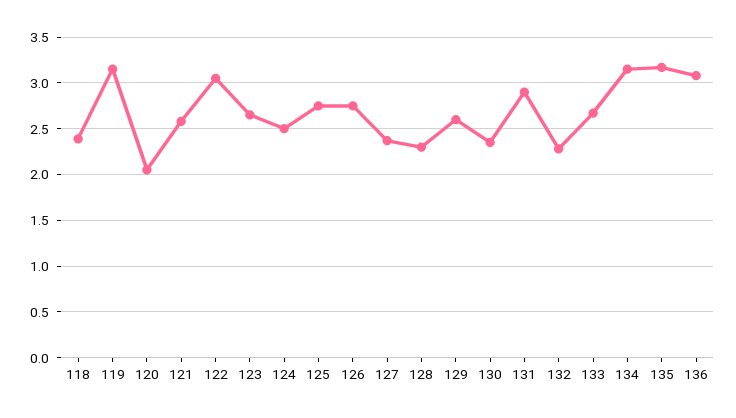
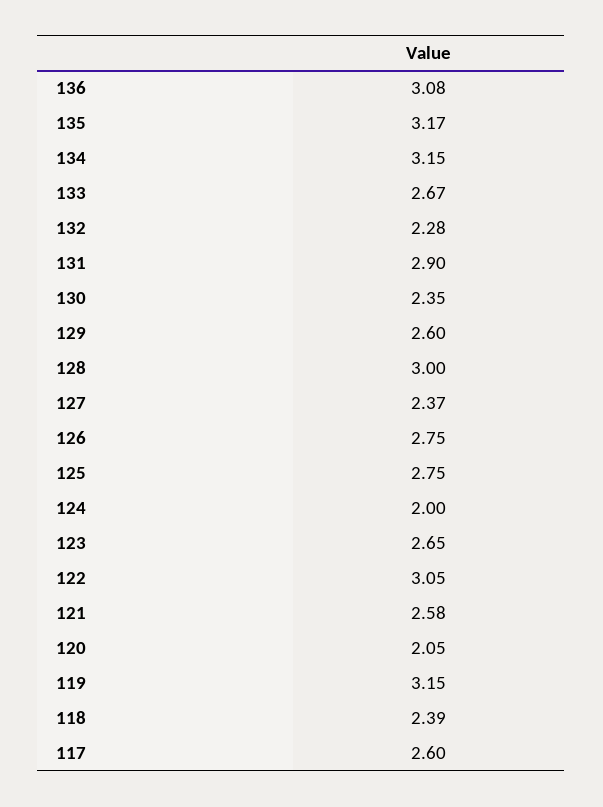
124: 2.5 -> 2
128: 2.3 -> 3
117: none -> 2.6

